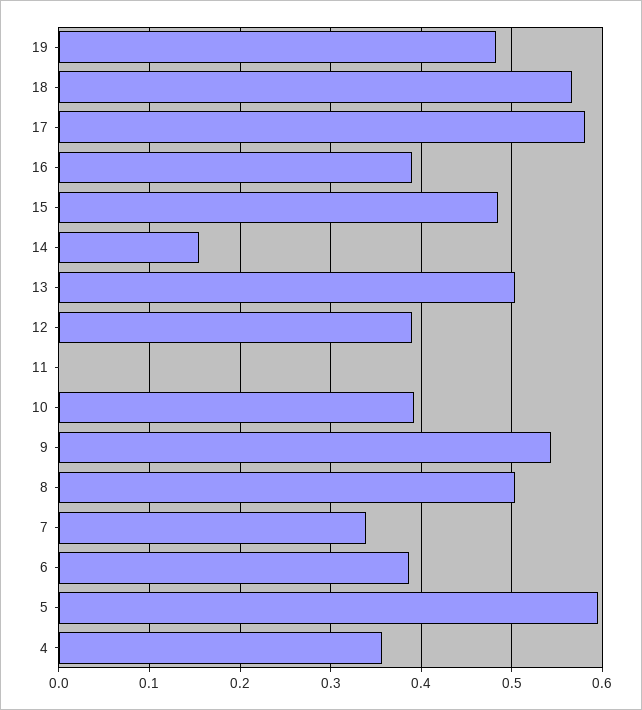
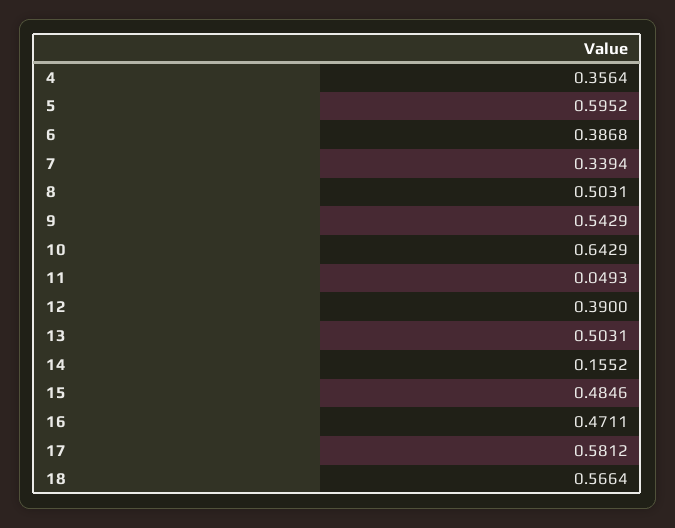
19: 0.48 -> none
16: 0.39 -> 0.4711
11: 0 -> 0.0493
10: 0.39 -> 0.6429

